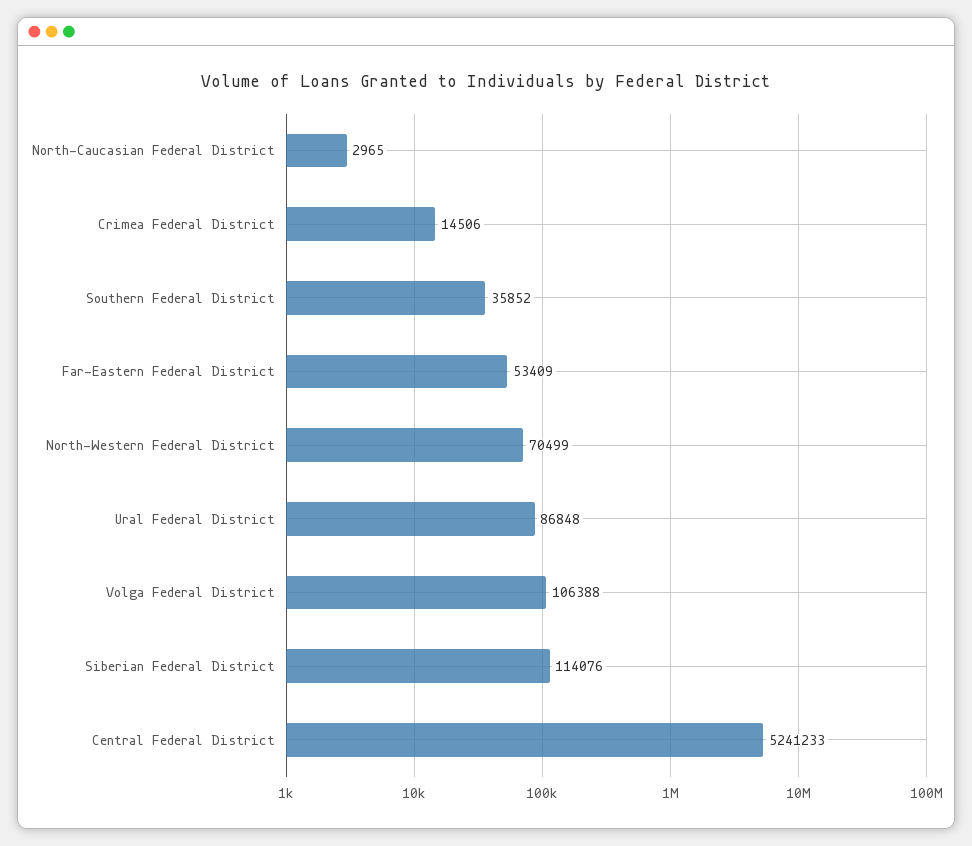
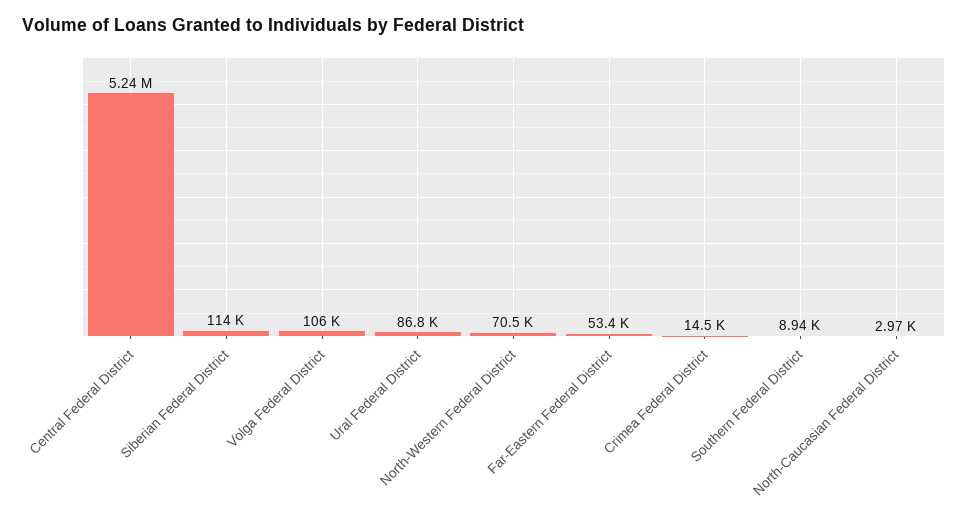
Southern Federal District: 35852 -> 8940

